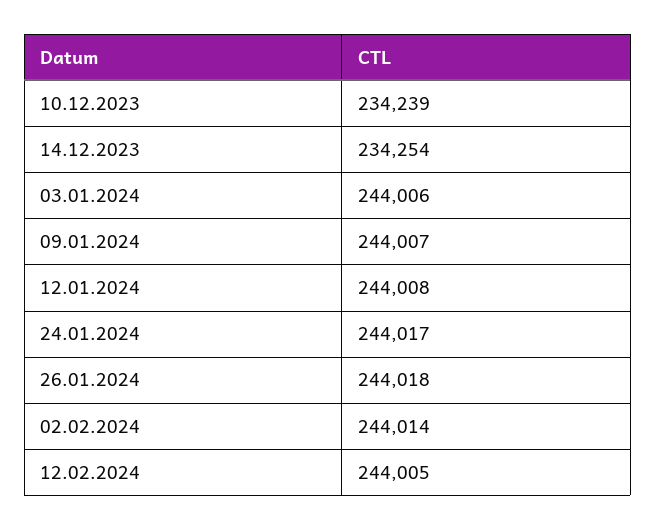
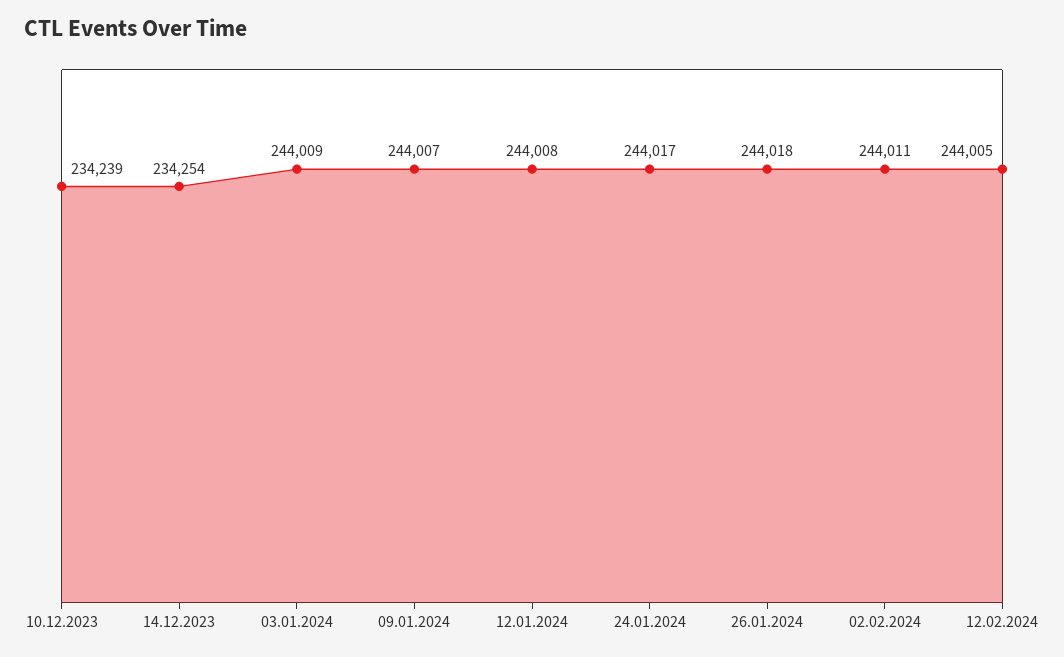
03.01.2024: 244006 -> 244009
02.02.2024: 244014 -> 244011

